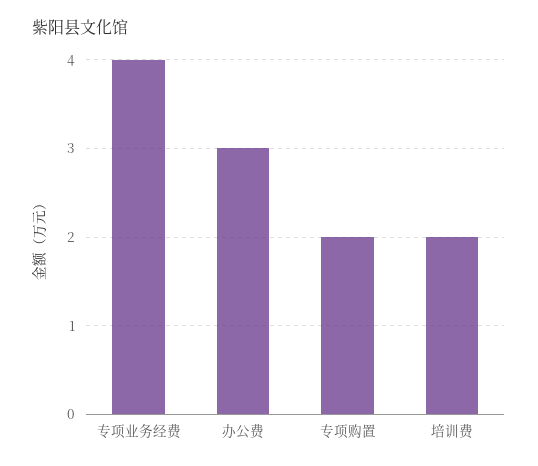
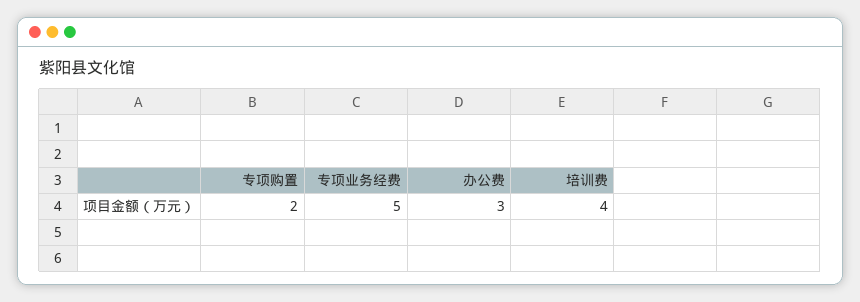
专项业务经费: 4 -> 5
培训费: 2 -> 4

